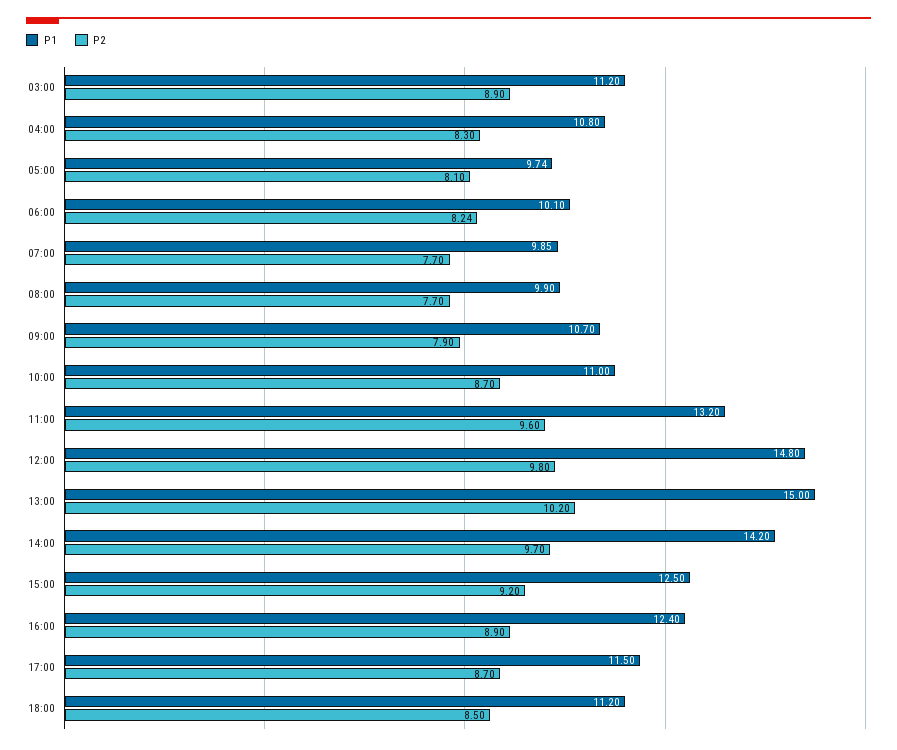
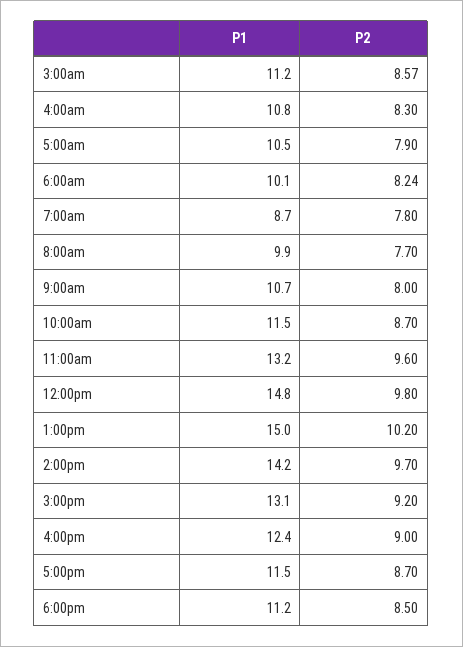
P2, 03:00: 8.9 -> 8.57
P1, 05:00: 9.74 -> 10.5
P2, 05:00: 8.1 -> 7.9
P1, 07:00: 9.85 -> 8.7
P2, 07:00: 7.7 -> 7.8
P2, 09:00: 7.9 -> 8
P1, 10:00: 11 -> 11.5
P1, 15:00: 12.5 -> 13.1
P2, 16:00: 8.9 -> 9

